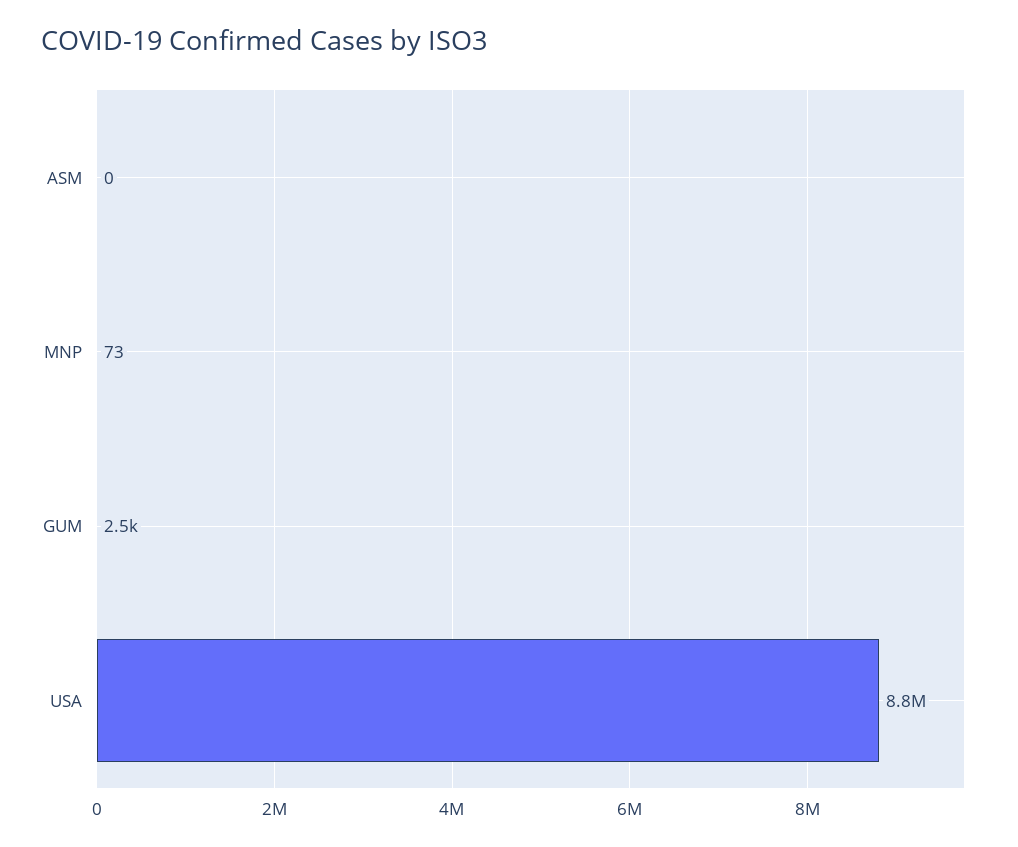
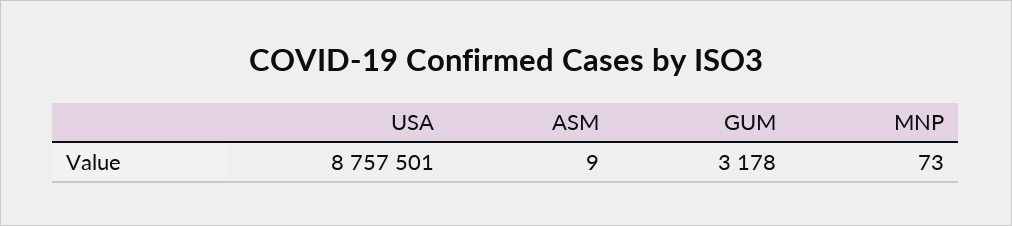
ASM: 0 -> 9
GUM: 2500 -> 3178

